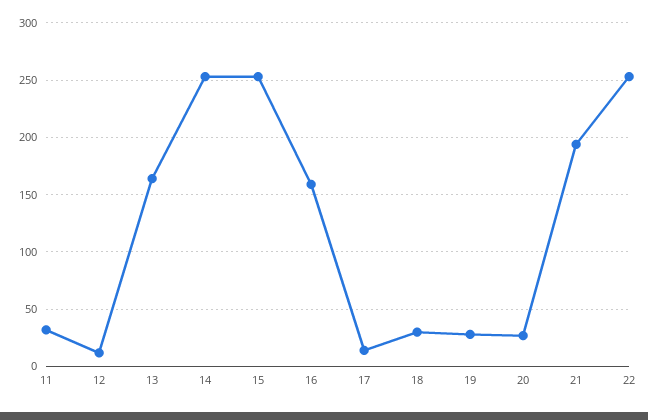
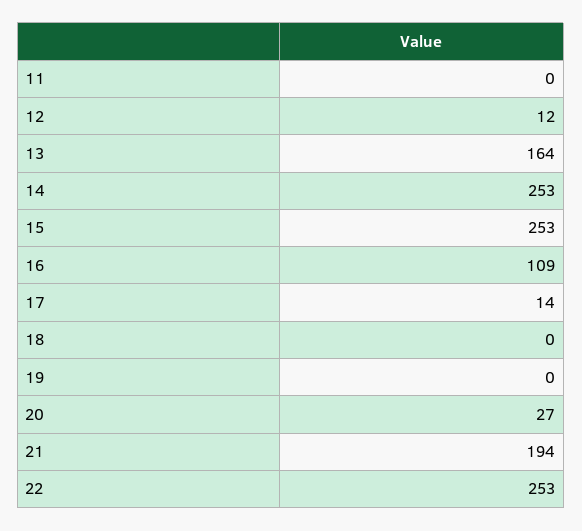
11: 30 -> 0
16: 160 -> 109
18: 30 -> 0
19: 30 -> 0

